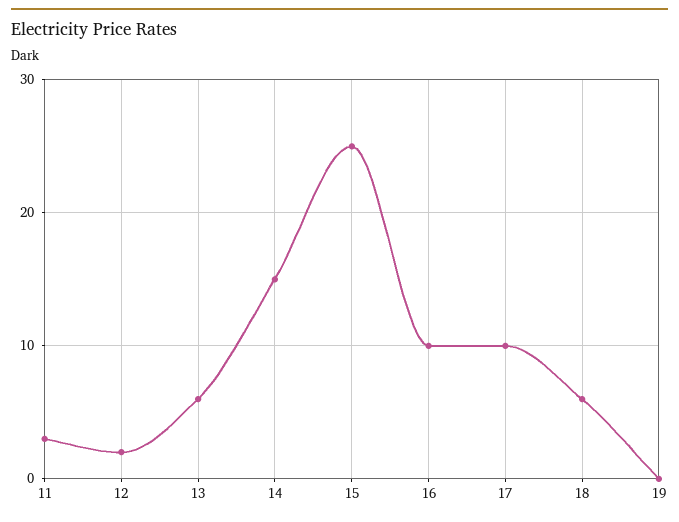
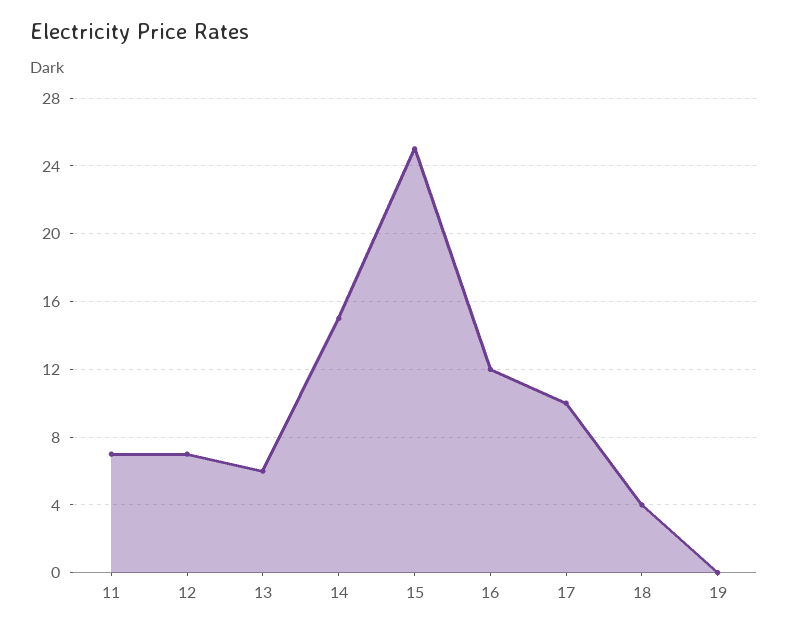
11: 3 -> 7
12: 2 -> 7
16: 10 -> 12
18: 6 -> 4

